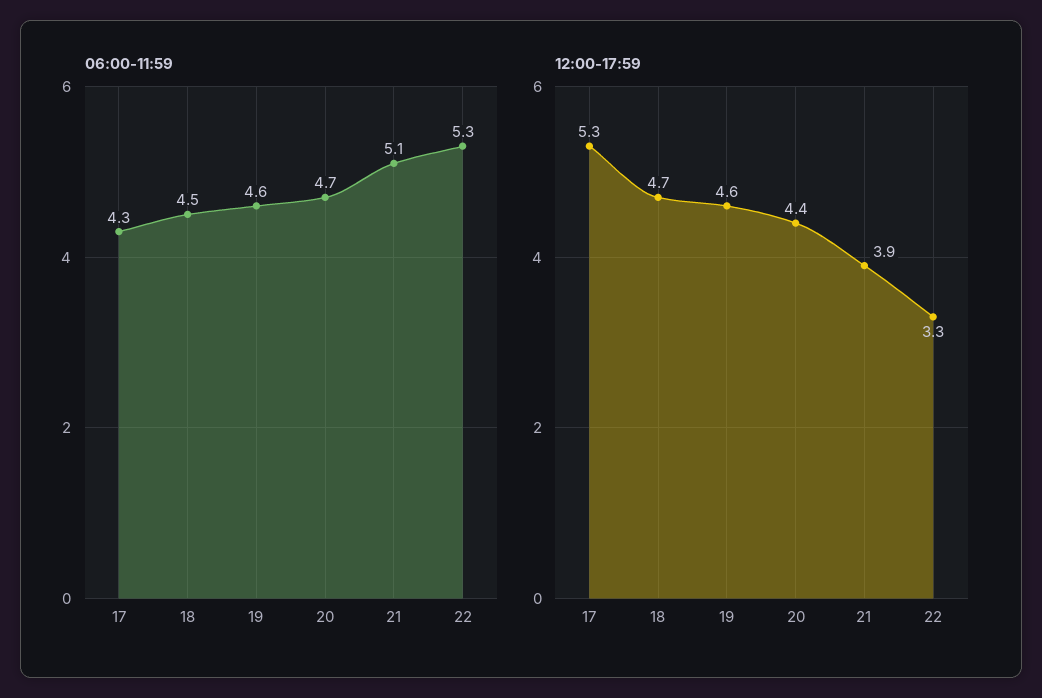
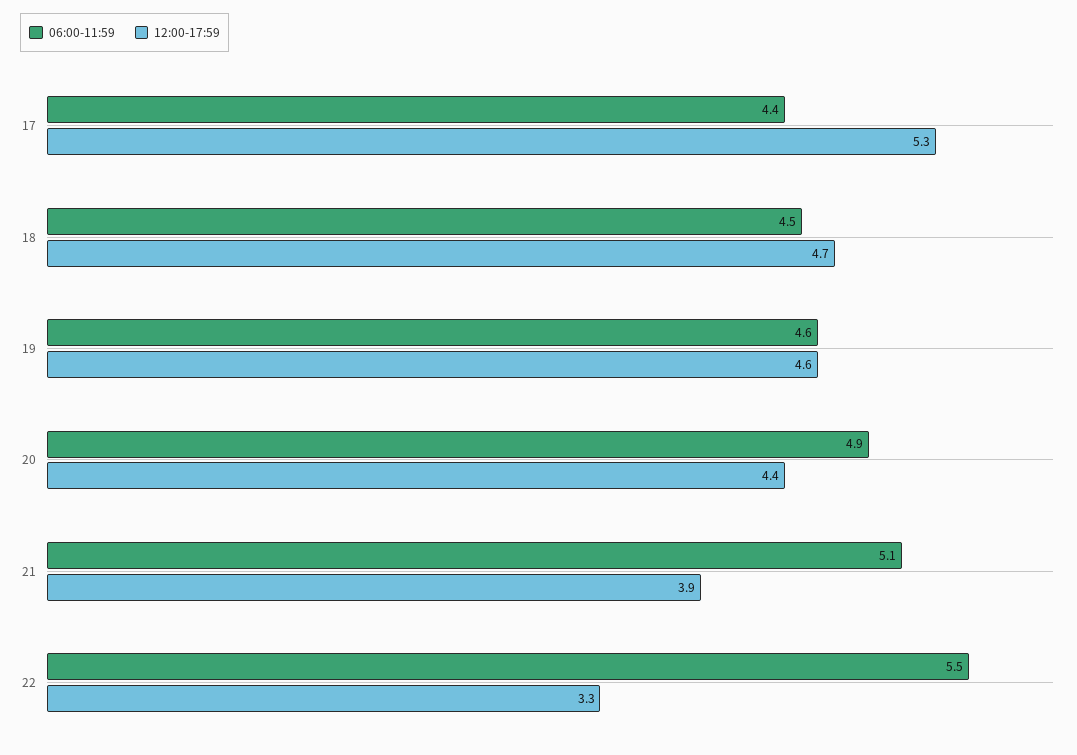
06:00-11:59, 17: 4.3 -> 4.4
06:00-11:59, 20: 4.7 -> 4.9
06:00-11:59, 22: 5.3 -> 5.5

